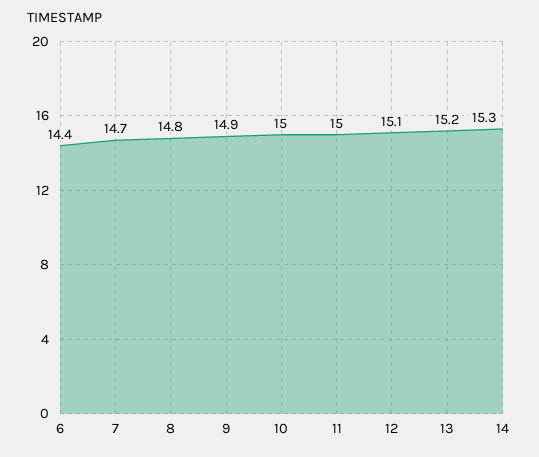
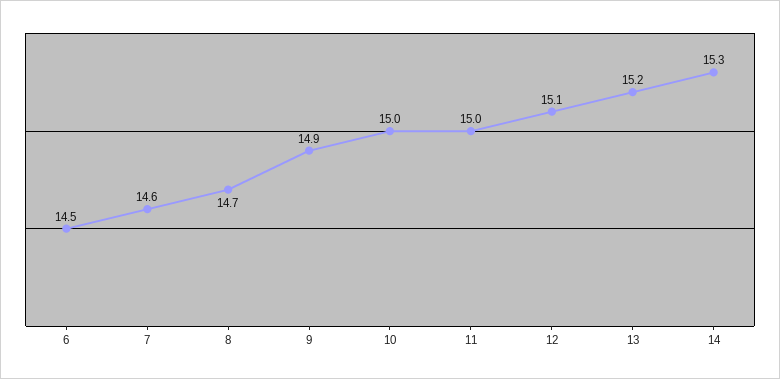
6: 14.4 -> 14.5
7: 14.7 -> 14.6
8: 14.8 -> 14.7

